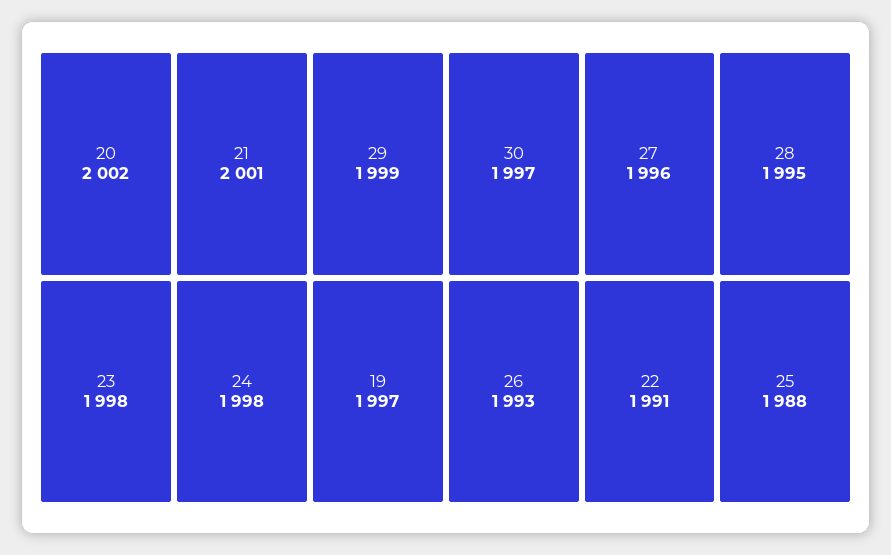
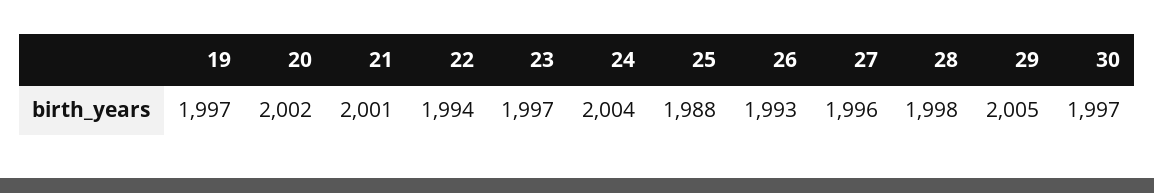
29: 1999 -> 2005
23: 1998 -> 1997
24: 1998 -> 2004
28: 1995 -> 1998
22: 1991 -> 1994

